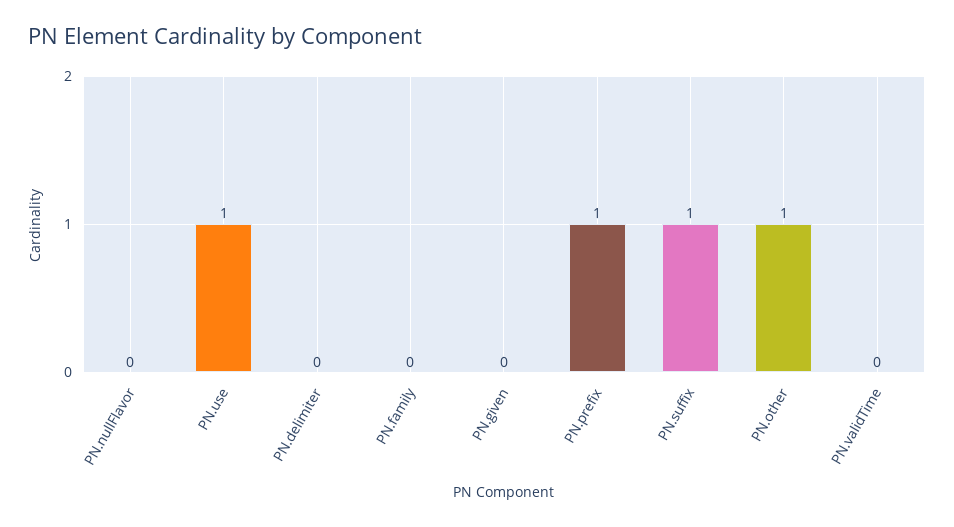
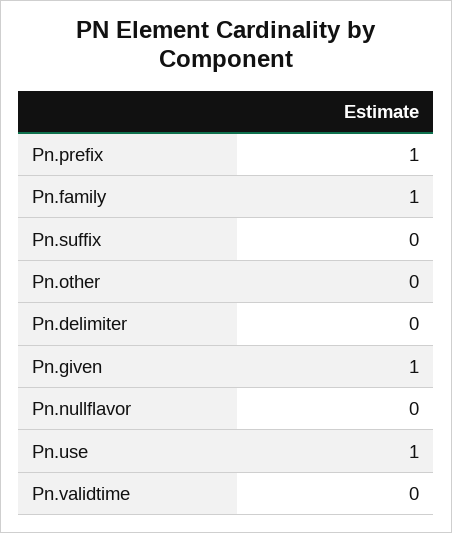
PN.family: 0 -> 1
PN.given: 0 -> 1
PN.suffix: 1 -> 0
PN.other: 1 -> 0

